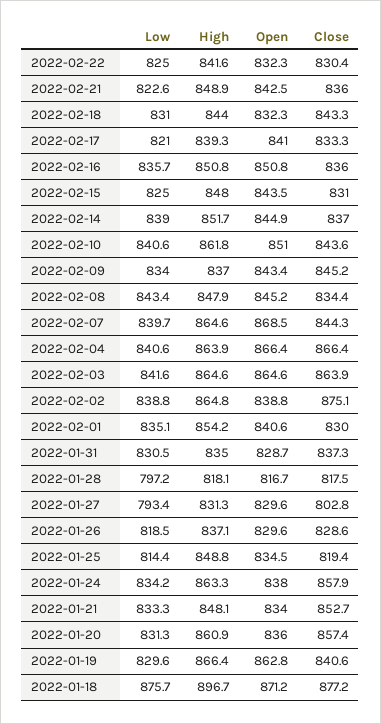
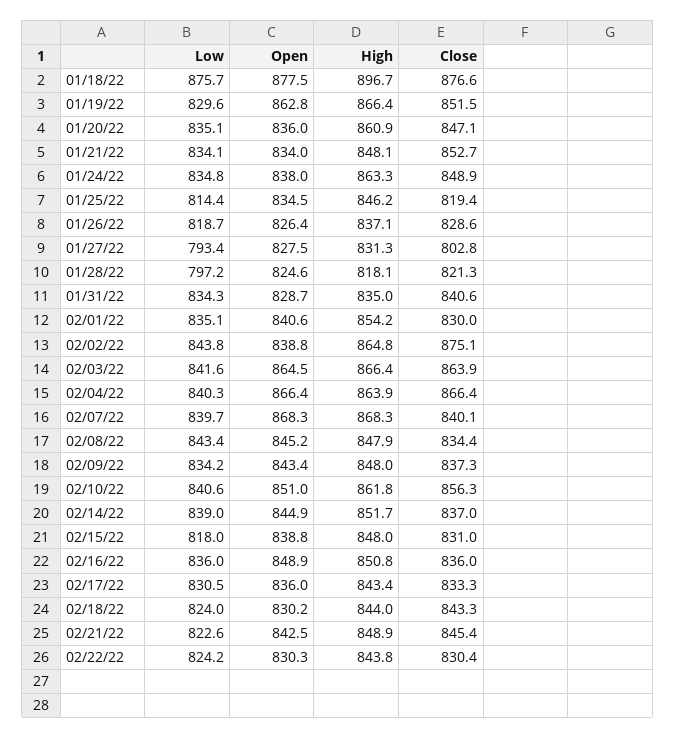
Low, 2022-02-22: 825 -> 824.2
High, 2022-02-22: 841.6 -> 843.8
Open, 2022-02-22: 832.3 -> 830.3
Close, 2022-02-21: 836 -> 845.4
Low, 2022-02-18: 831 -> 824
Open, 2022-02-18: 832.3 -> 830.2
Low, 2022-02-17: 821 -> 830.5
High, 2022-02-17: 839.3 -> 843.4
Open, 2022-02-17: 841 -> 836
Low, 2022-02-16: 835.7 -> 836
Open, 2022-02-16: 850.8 -> 848.9
Low, 2022-02-15: 825 -> 818
Open, 2022-02-15: 843.5 -> 838.8
Close, 2022-02-10: 843.6 -> 856.3
Low, 2022-02-09: 834 -> 834.2
High, 2022-02-09: 837 -> 848
Close, 2022-02-09: 845.2 -> 837.3
High, 2022-02-07: 864.6 -> 868.3
Open, 2022-02-07: 868.5 -> 868.3
Close, 2022-02-07: 844.3 -> 840.1
Low, 2022-02-04: 840.6 -> 840.3
High, 2022-02-03: 864.6 -> 866.4
Open, 2022-02-03: 864.6 -> 864.5
Low, 2022-02-02: 838.8 -> 843.8
Low, 2022-01-31: 830.5 -> 834.3
Close, 2022-01-31: 837.3 -> 840.6
Open, 2022-01-28: 816.7 -> 824.6
Close, 2022-01-28: 817.5 -> 821.3
Open, 2022-01-27: 829.6 -> 827.5
Low, 2022-01-26: 818.5 -> 818.7
Open, 2022-01-26: 829.6 -> 826.4
High, 2022-01-25: 848.8 -> 846.2
Low, 2022-01-24: 834.2 -> 834.8
Close, 2022-01-24: 857.9 -> 848.9
Low, 2022-01-21: 833.3 -> 834.1
Low, 2022-01-20: 831.3 -> 835.1
Close, 2022-01-20: 857.4 -> 847.1
Close, 2022-01-19: 840.6 -> 851.5
Open, 2022-01-18: 871.2 -> 877.5
Close, 2022-01-18: 877.2 -> 876.6

